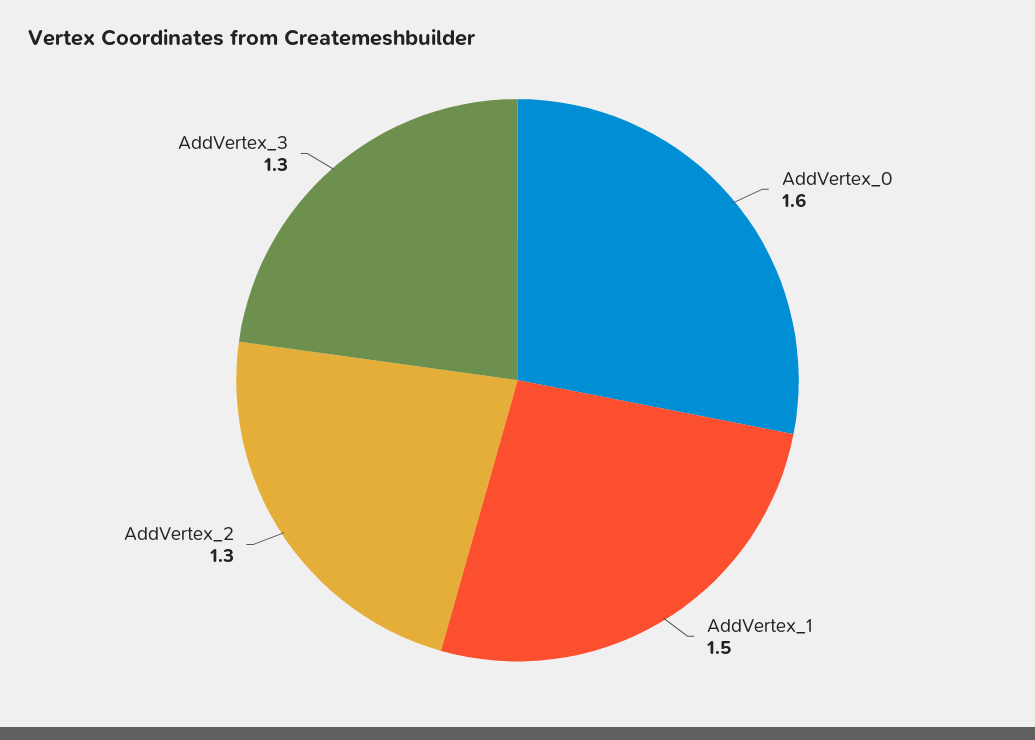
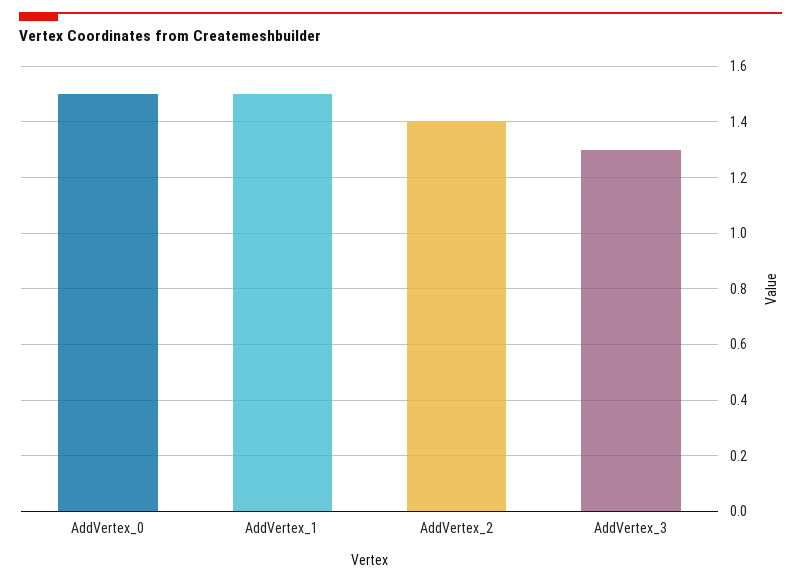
AddVertex_0: 1.6 -> 1.5
AddVertex_2: 1.3 -> 1.4

